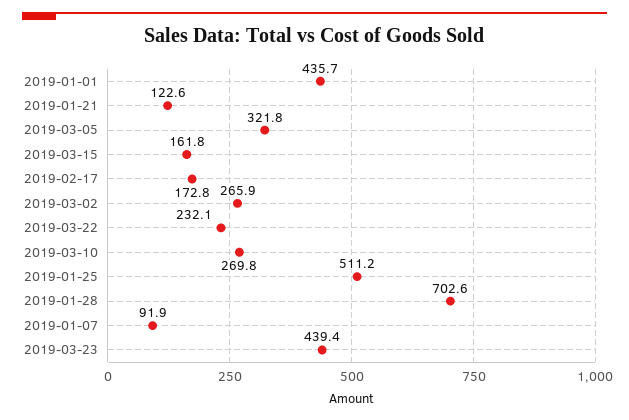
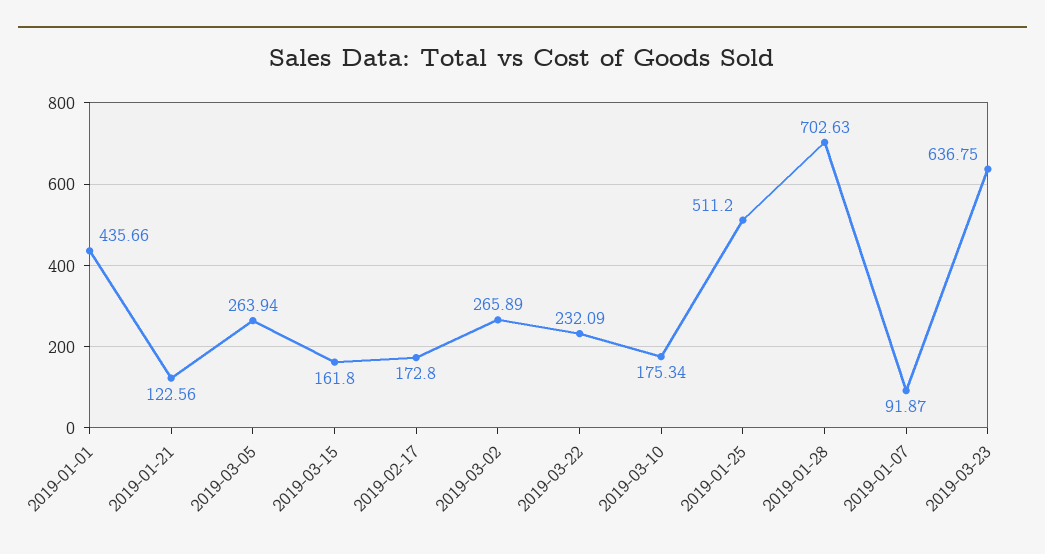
2019-03-05: 321.8 -> 263.94
2019-03-10: 269.8 -> 175.34
2019-03-23: 439.4 -> 636.75

